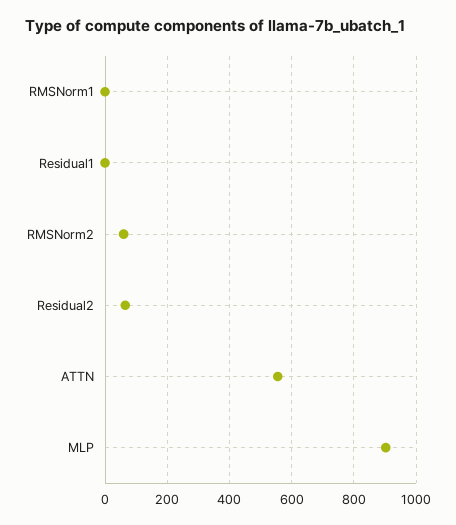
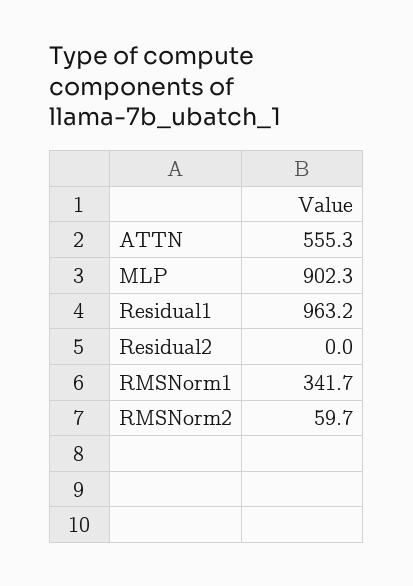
RMSNorm1: 0 -> 341.7
Residual1: 0 -> 963.2
Residual2: 60 -> 0

